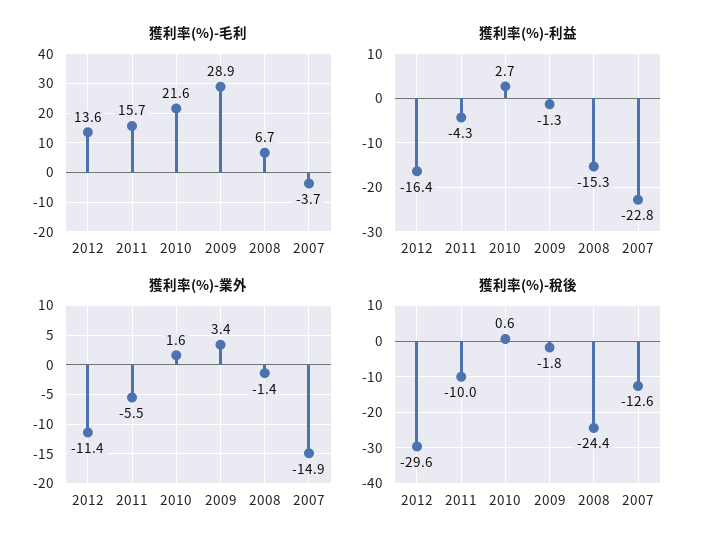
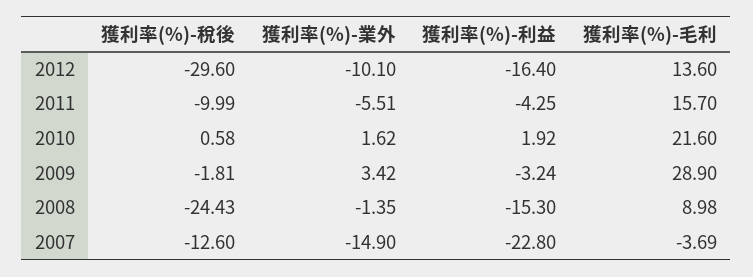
獲利率(%)-毛利, 2008: 6.7 -> 8.98
獲利率(%)-利益, 2010: 2.7 -> 1.92
獲利率(%)-利益, 2009: -1.3 -> -3.24
獲利率(%)-業外, 2012: -11.4 -> -10.1

